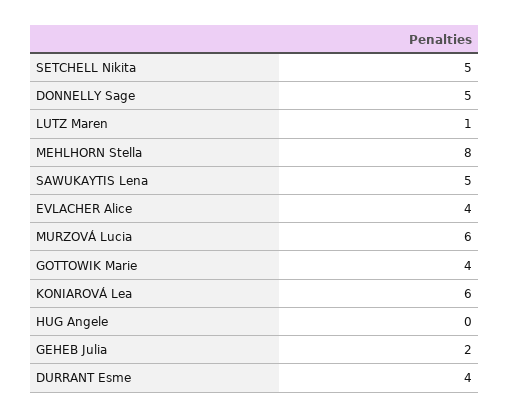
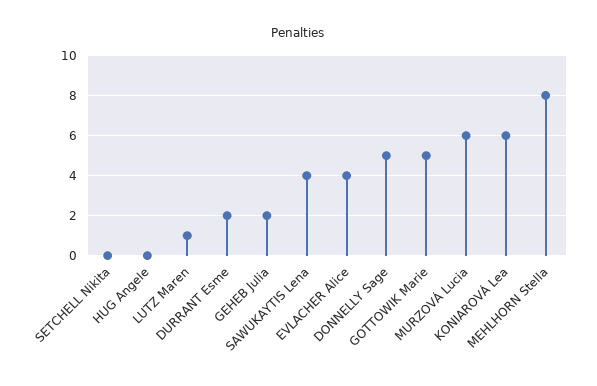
SETCHELL Nikita: 5 -> 0
SAWUKAYTIS Lena: 5 -> 4
GOTTOWIK Marie: 4 -> 5
DURRANT Esme: 4 -> 2

